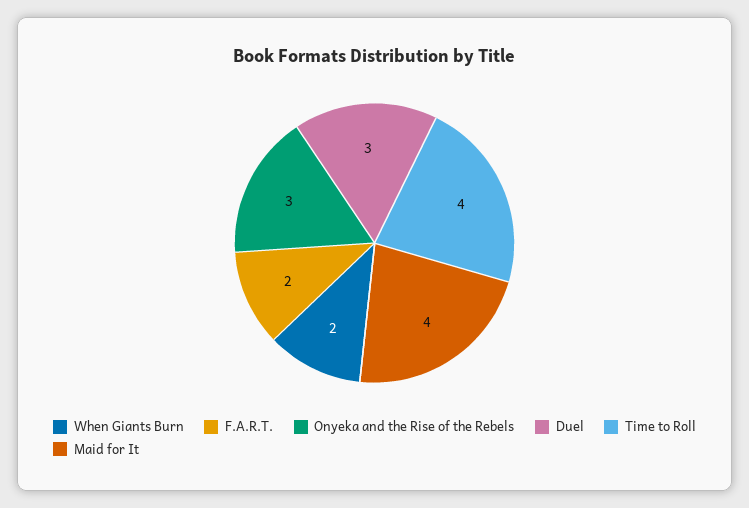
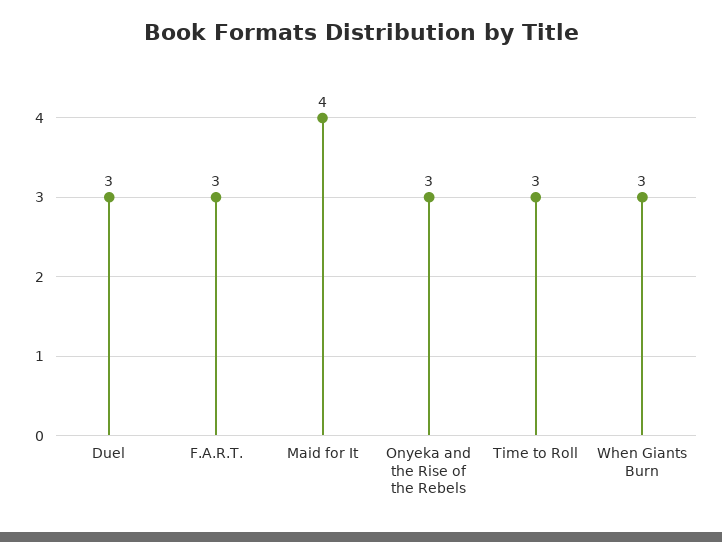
When Giants Burn: 2 -> 3
F.A.R.T.: 2 -> 3
Time to Roll: 4 -> 3

